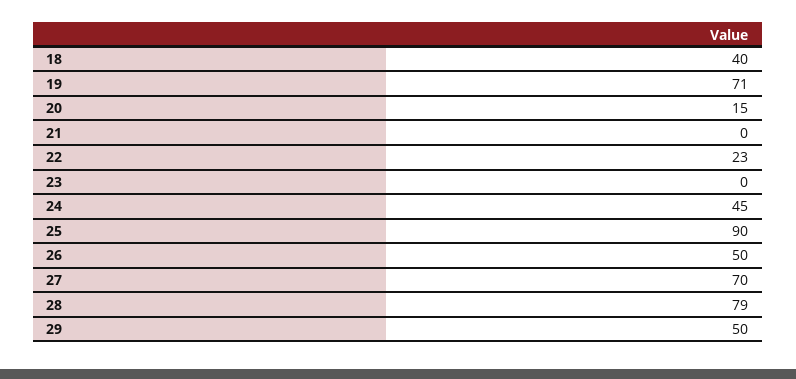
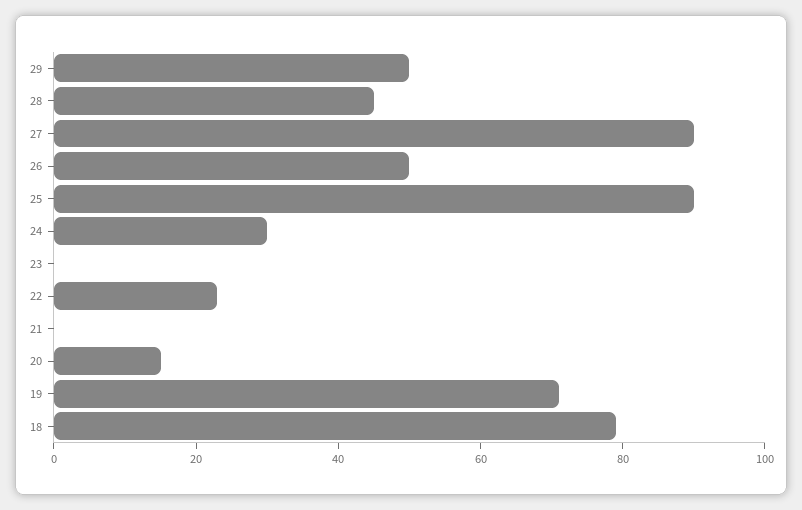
18: 40 -> 80
24: 45 -> 30
27: 70 -> 90
28: 79 -> 45

